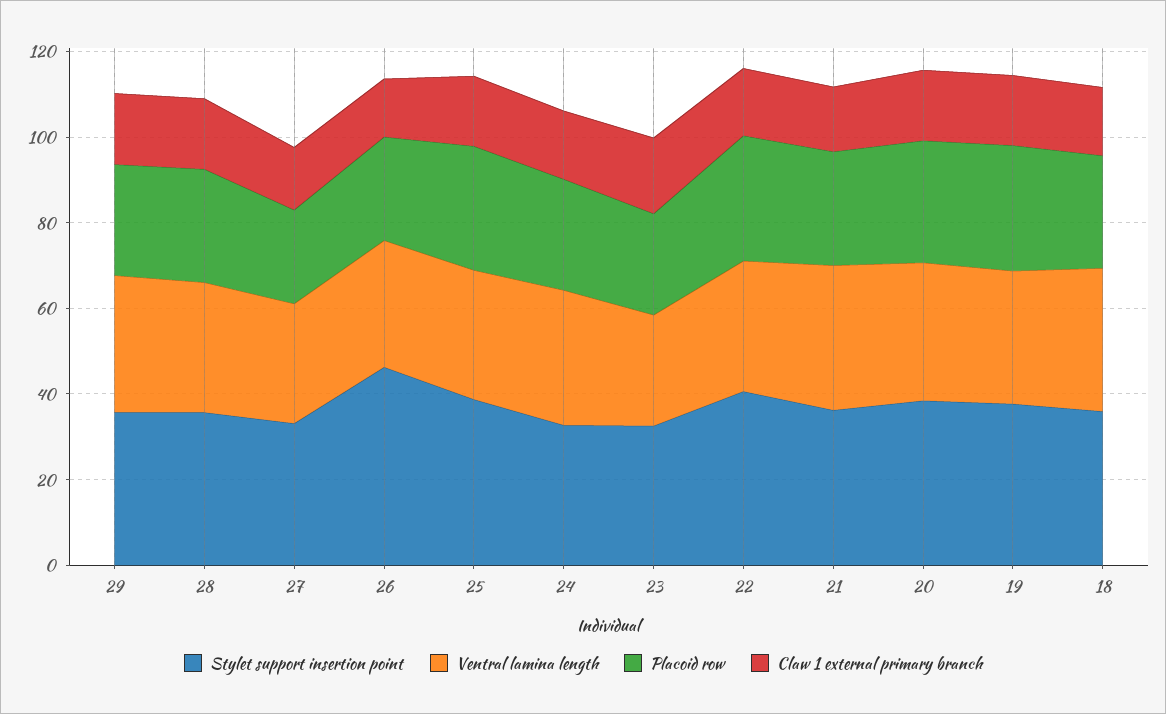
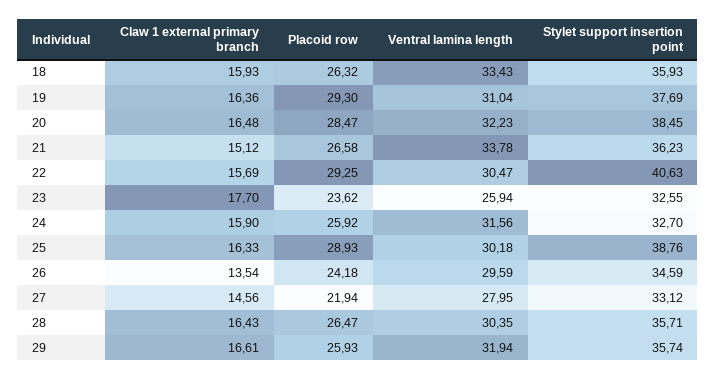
Stylet support insertion point, 26: 45 -> 34.59

